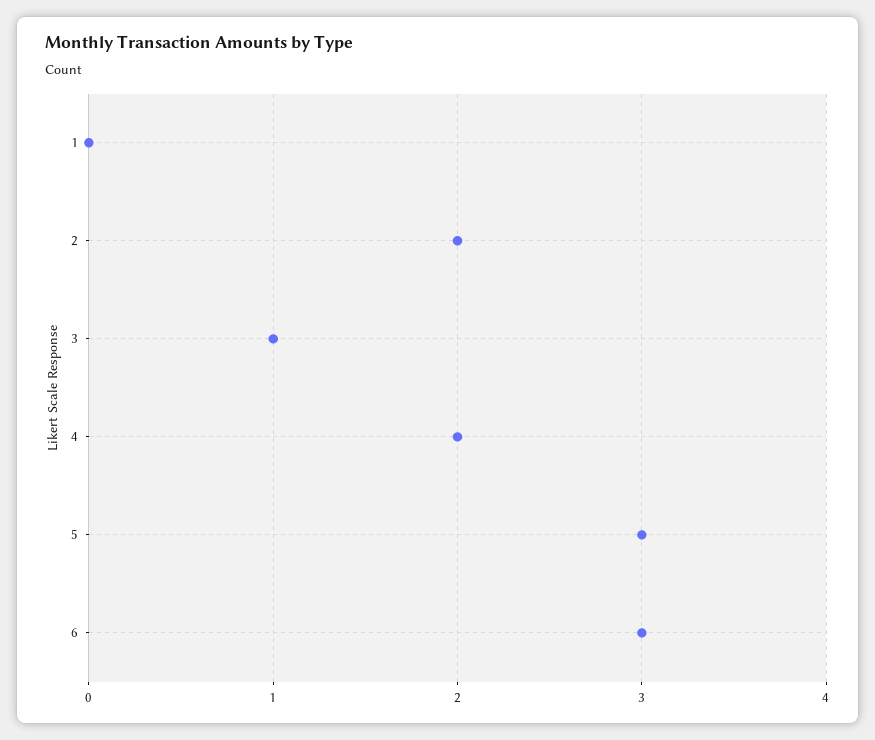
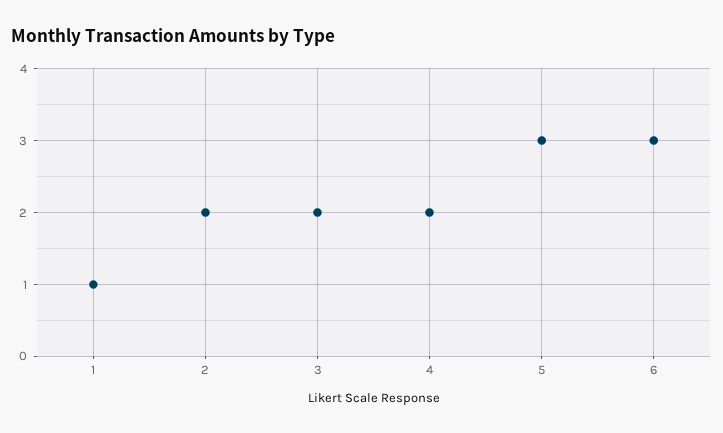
1: 0 -> 1
3: 1 -> 2

